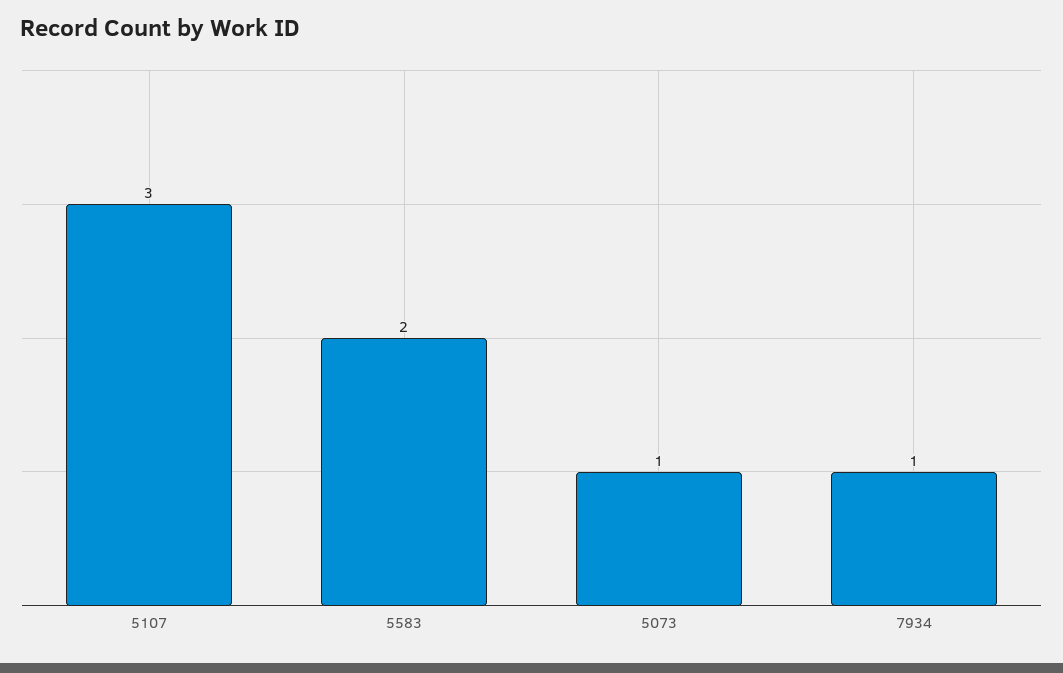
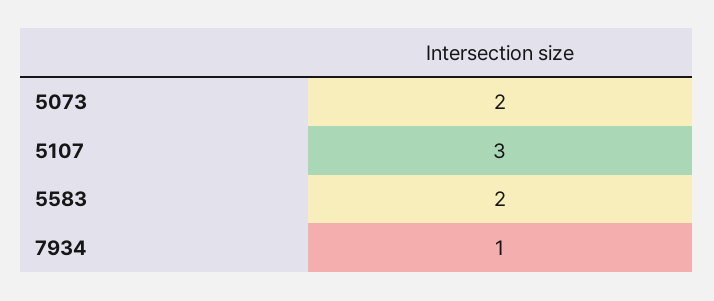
5073: 1 -> 2

